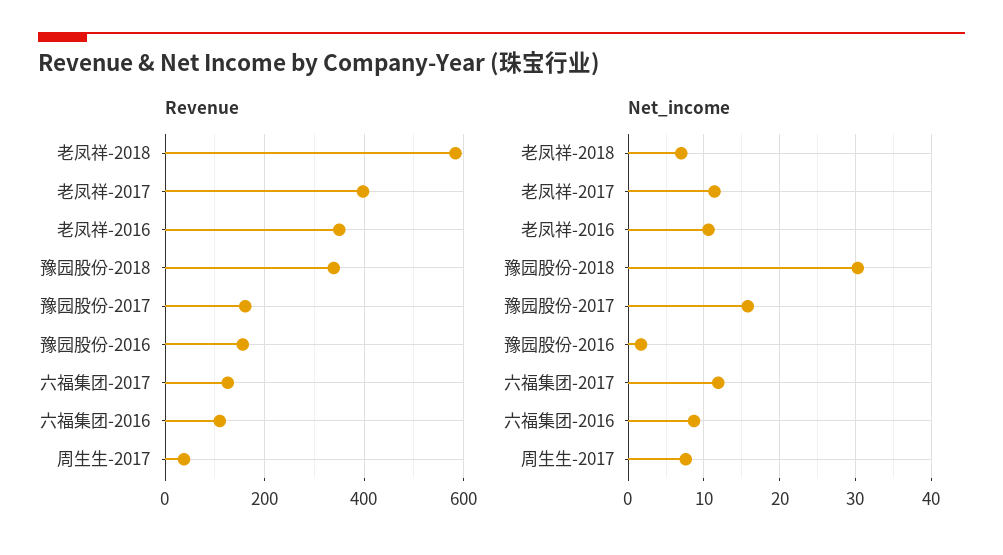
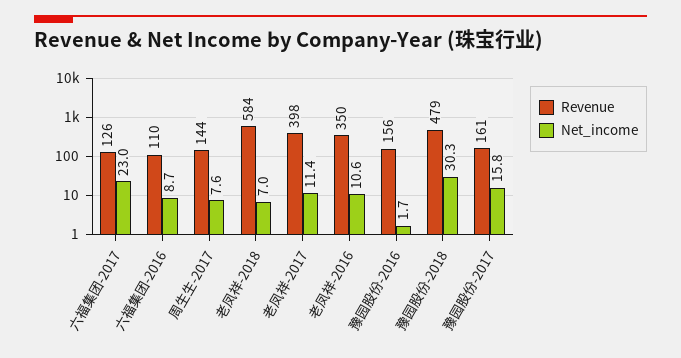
Revenue, 豫园股份-2018: 340 -> 479
Revenue, 周生生-2017: 40 -> 144
Net_income, 六福集团-2017: 12 -> 23

